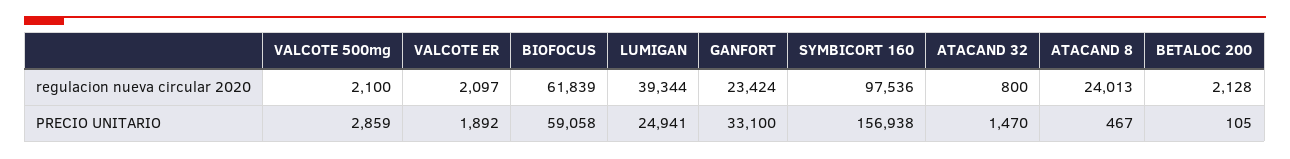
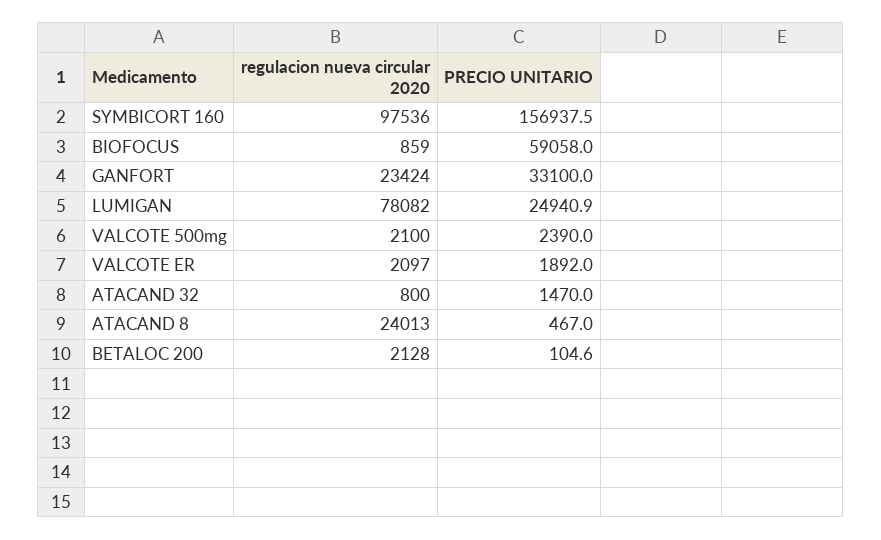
BIOFOCUS, regulacion nueva circular 2020: 61839 -> 859
LUMIGAN, regulacion nueva circular 2020: 39344 -> 78082
VALCOTE 500mg, PRECIO UNITARIO: 2859 -> 2390

